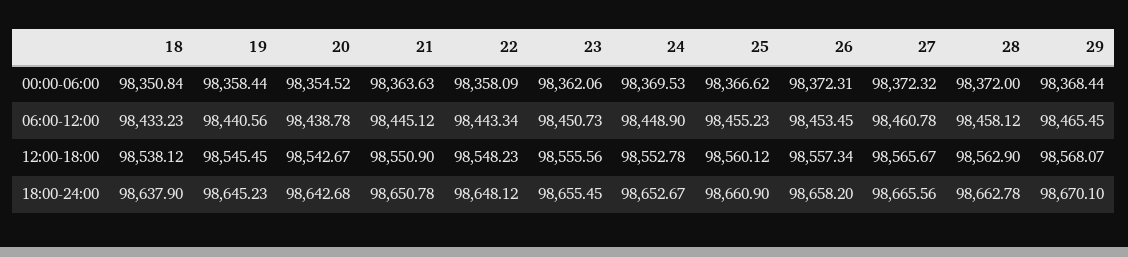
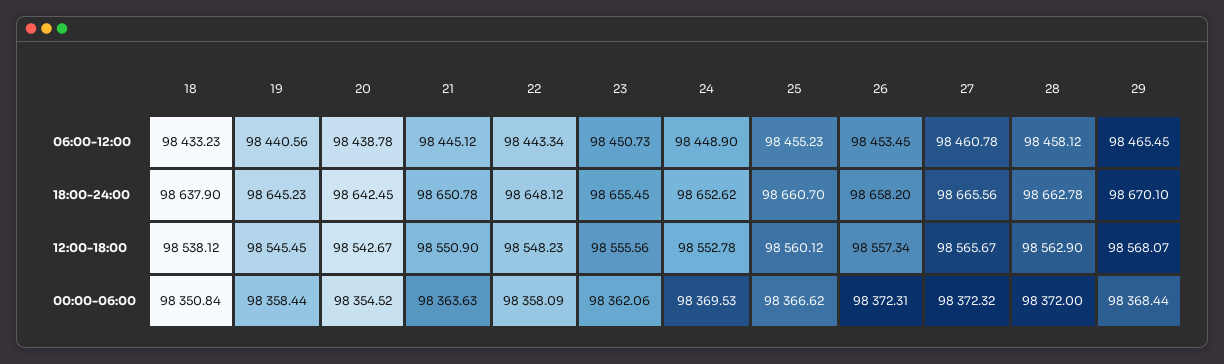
20, 18:00-24:00: 98642.68 -> 98642.45
24, 18:00-24:00: 98652.67 -> 98652.62
25, 18:00-24:00: 98660.9 -> 98660.7

